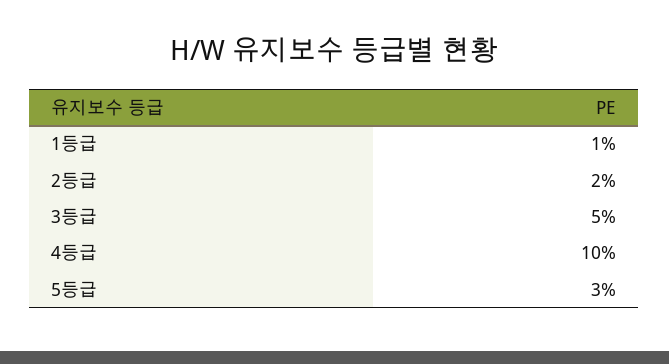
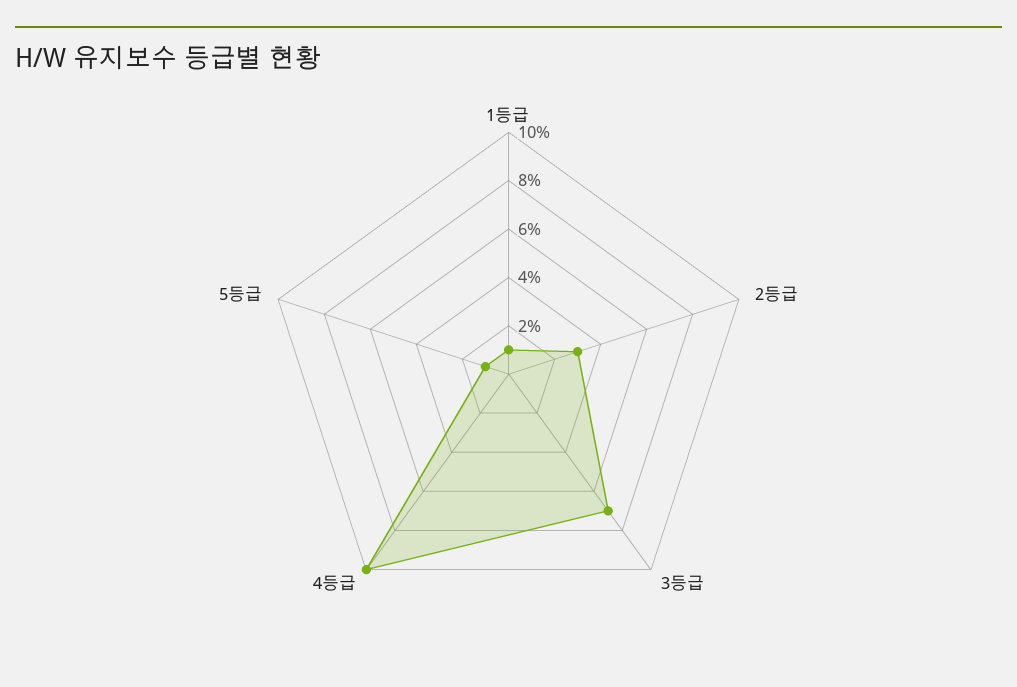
2등급: 2 -> 3
3등급: 5 -> 7
5등급: 3 -> 1

